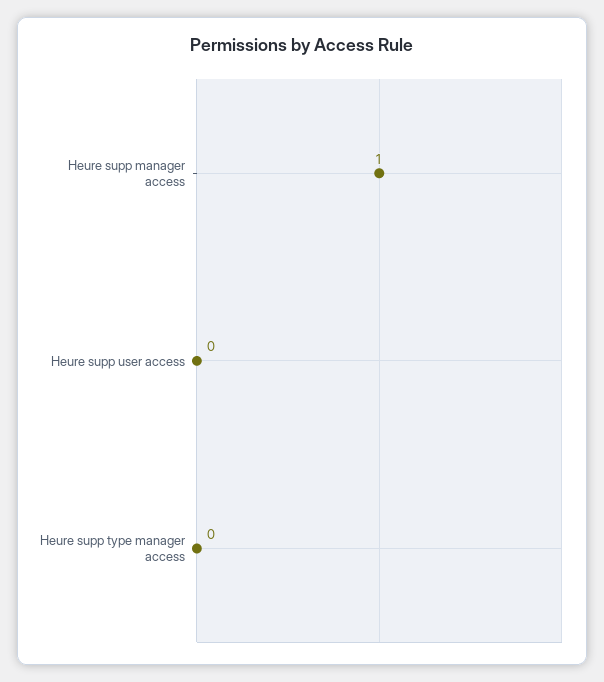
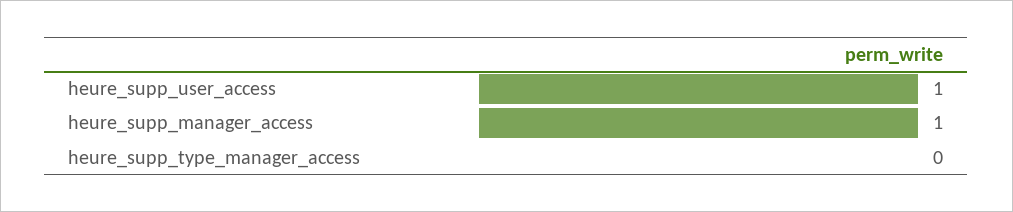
Heure supp user access: 0 -> 1

